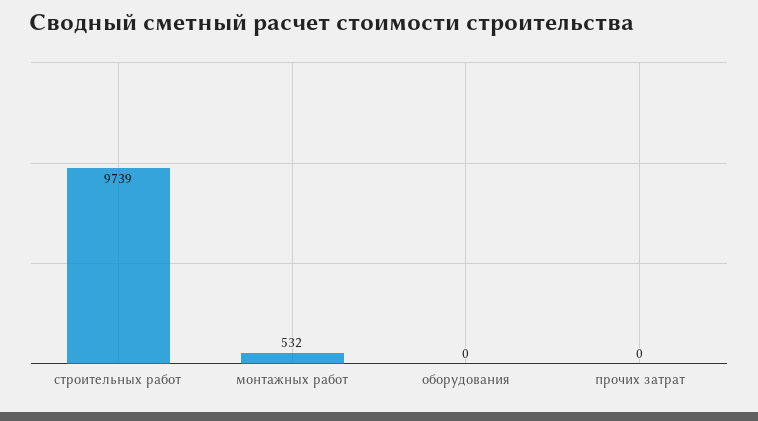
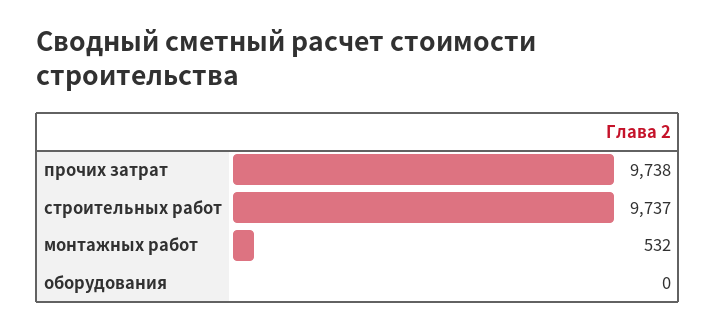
строительных работ: 9739 -> 9737
прочих затрат: 0 -> 9738

